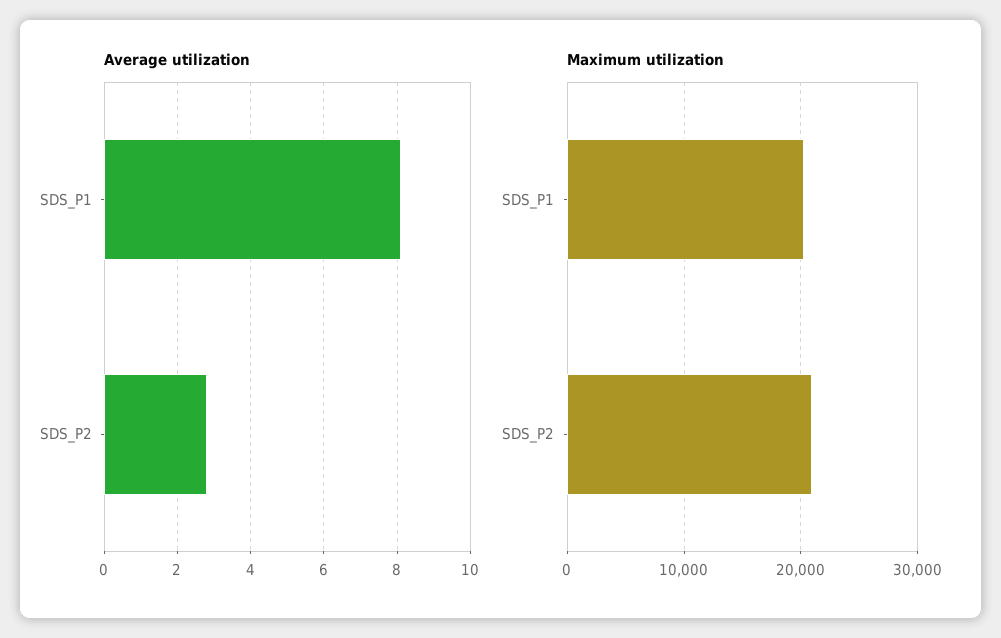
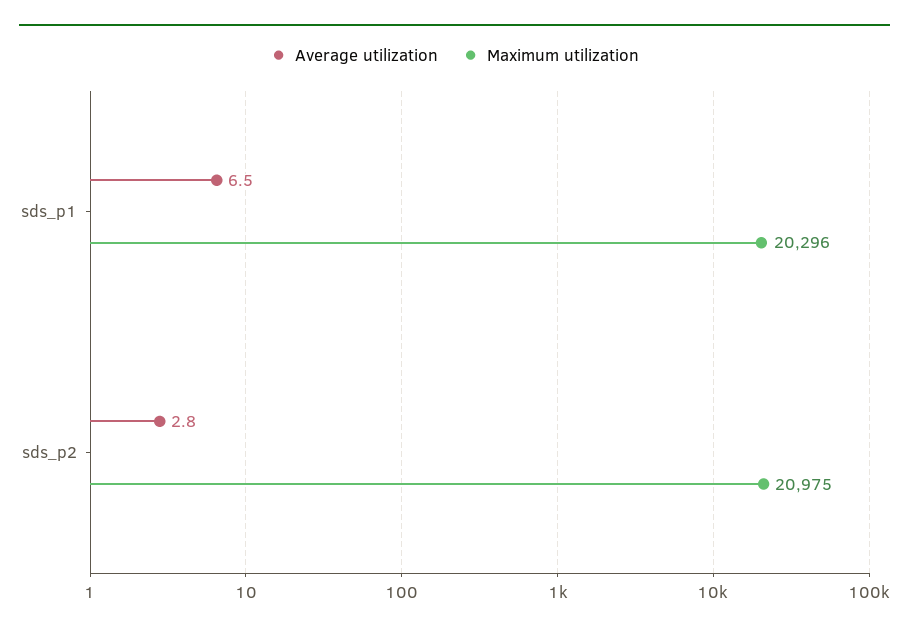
Average utilization, SDS_P1: 8 -> 6.5

